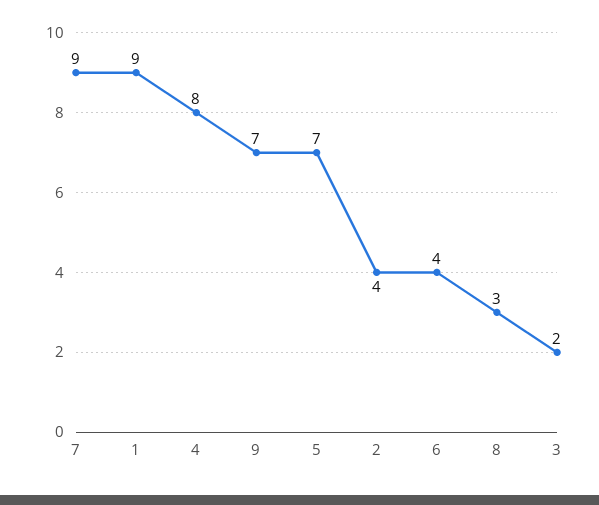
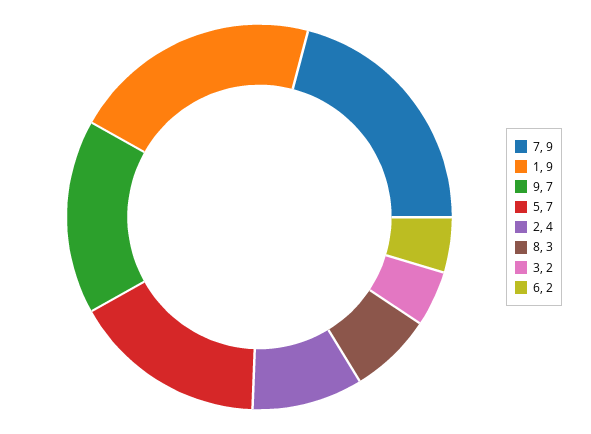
4: 8 -> none
6: 4 -> 2

